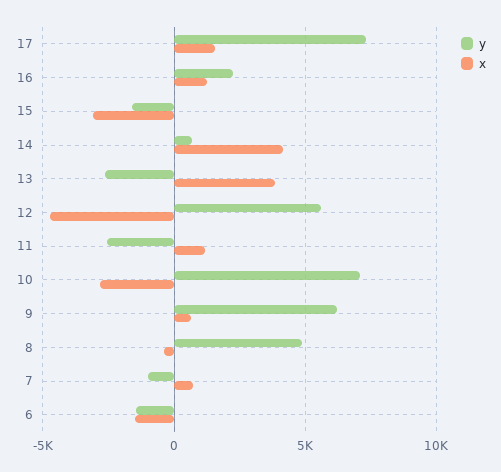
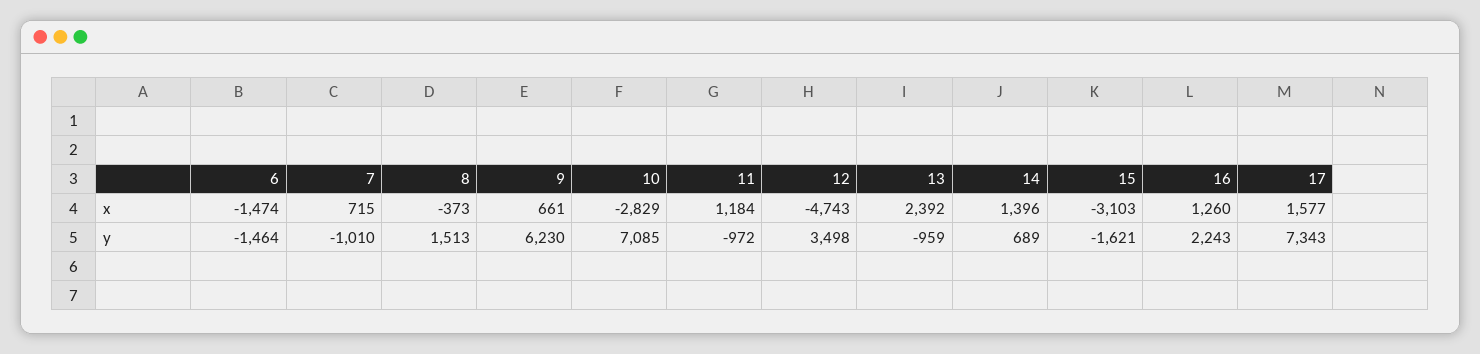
x, 14: 4000 -> 1396
y, 13: -2500 -> -959
x, 13: 4000 -> 2392
y, 12: 5500 -> 3498
y, 11: -2500 -> -972
y, 8: 5000 -> 1513

